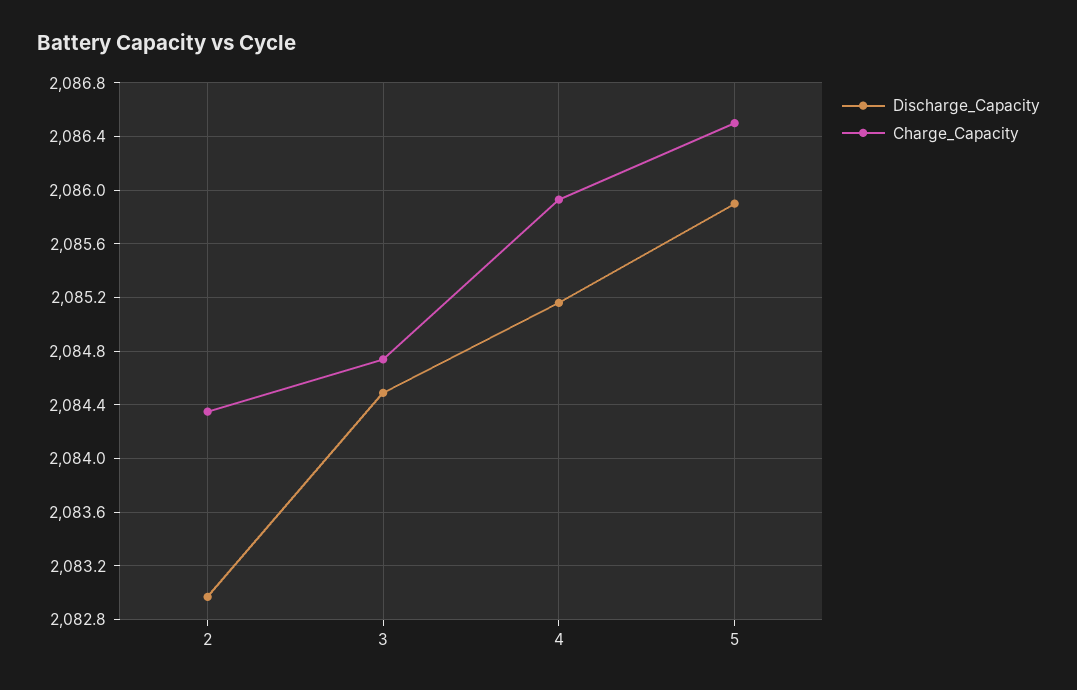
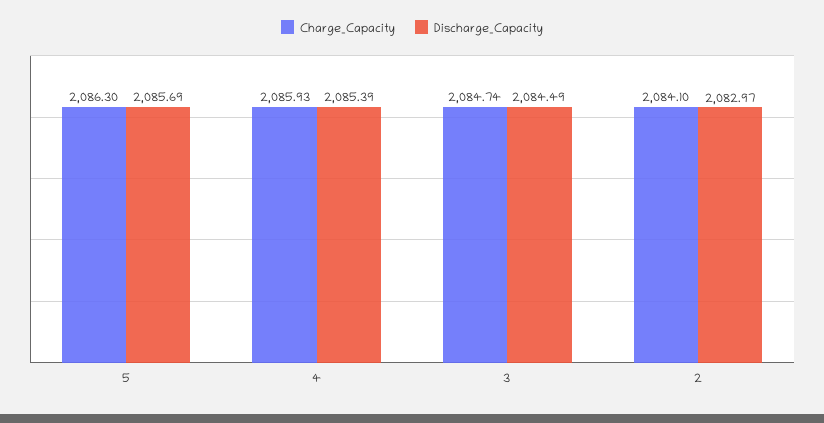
Charge_Capacity, 2: 2084.35 -> 2084.1
Discharge_Capacity, 4: 2085.15 -> 2085.39
Discharge_Capacity, 5: 2085.9 -> 2085.69
Charge_Capacity, 5: 2086.5 -> 2086.3

